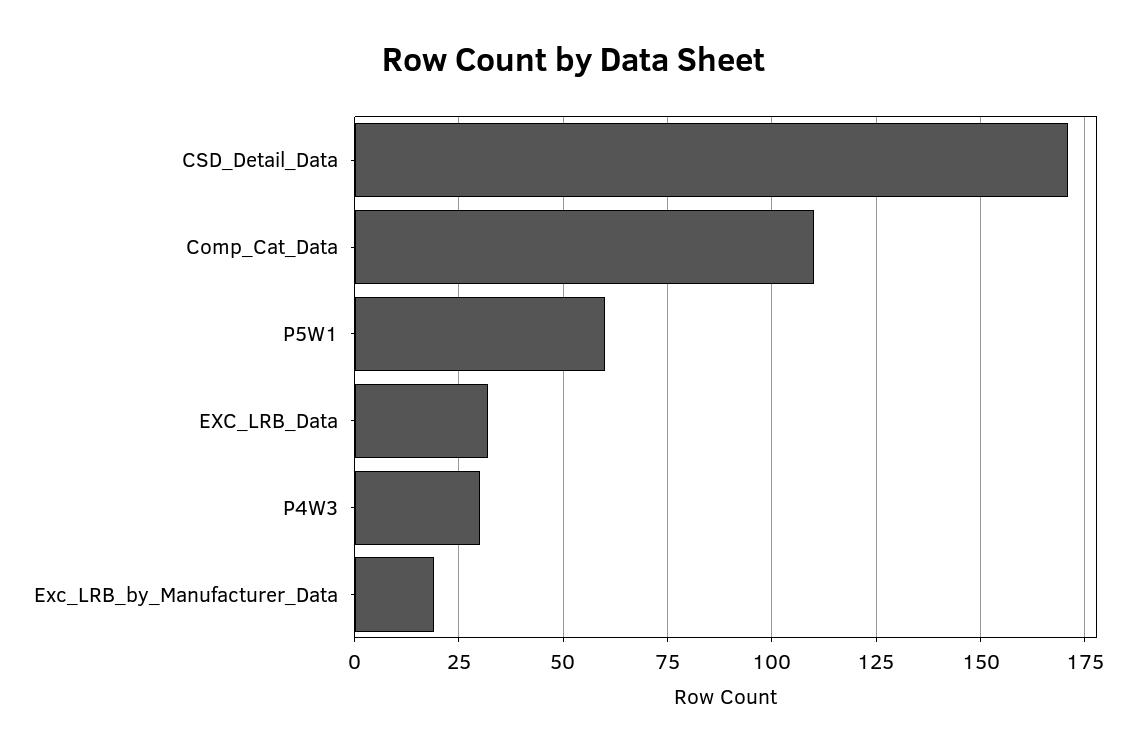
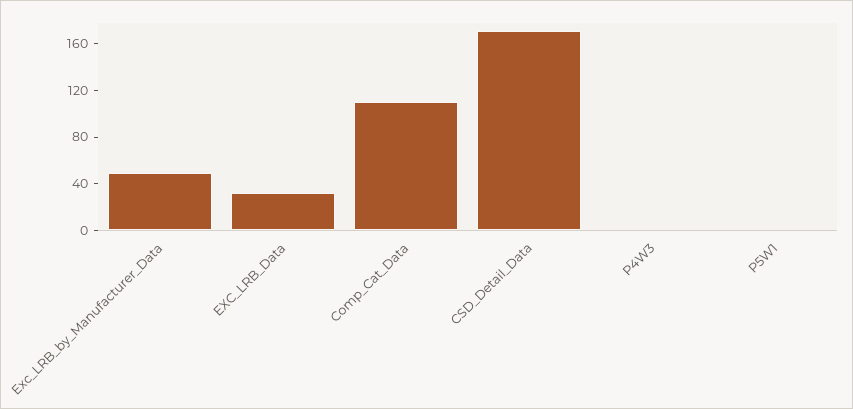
P5W1: 60 -> 0
P4W3: 30 -> 0
Exc_LRB_by_Manufacturer_Data: 20 -> 50

